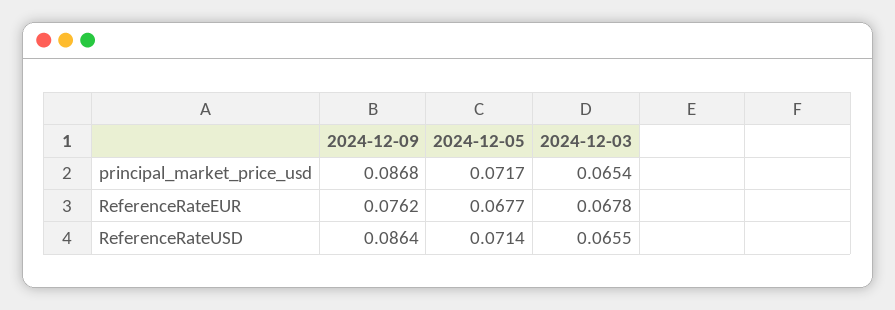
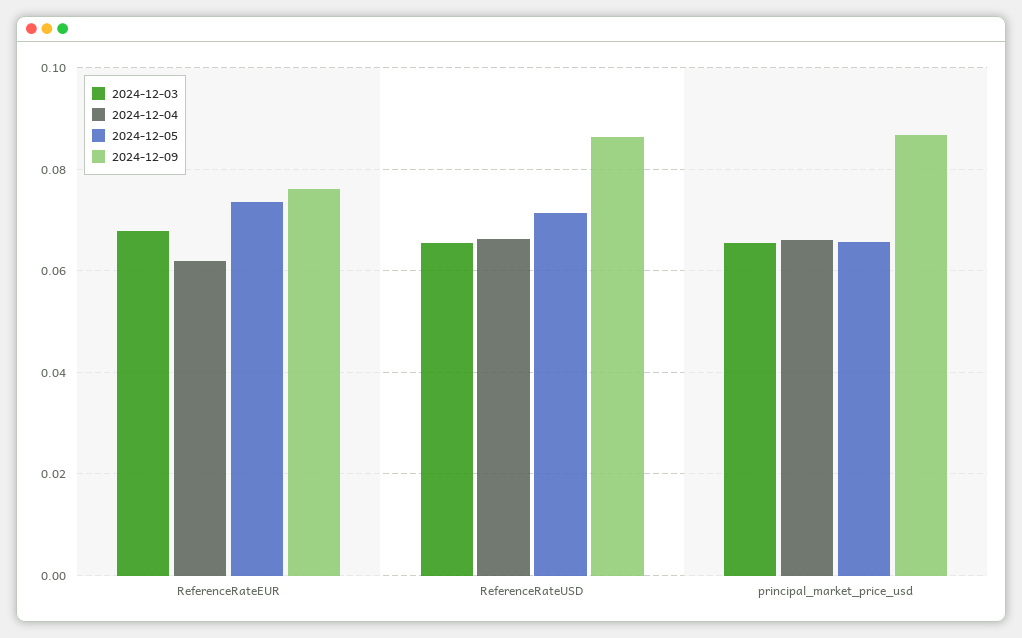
2024-12-05, principal_market_price_usd: 0.0717 -> 0.066
2024-12-05, ReferenceRateEUR: 0.0677 -> 0.074
2024-12-04, ReferenceRateEUR: none -> 0.062
2024-12-04, ReferenceRateUSD: none -> 0.066
2024-12-04, principal_market_price_usd: none -> 0.066

